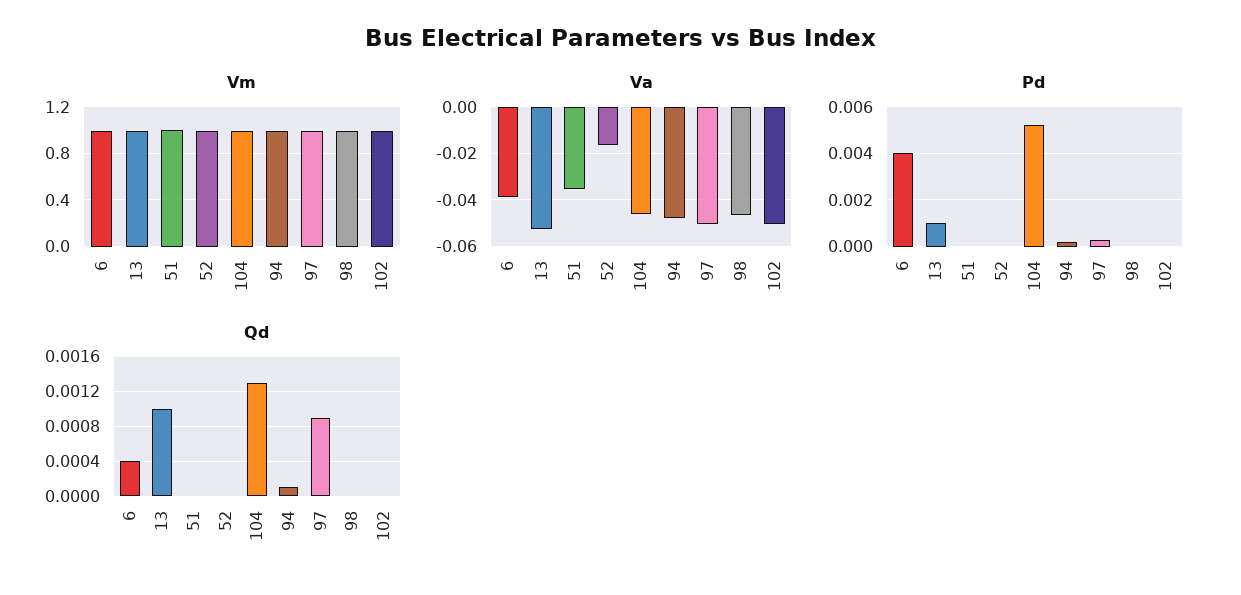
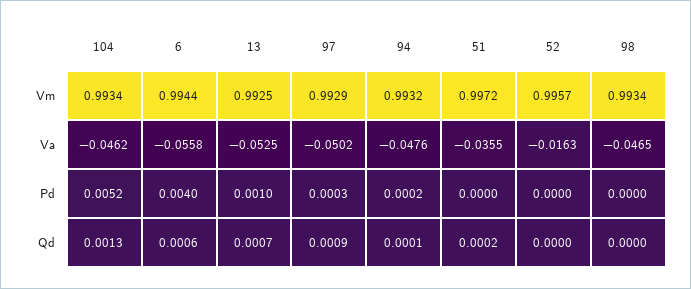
Vm, 102: 1 -> none
Va, 6: -0.04 -> -0.0558
Va, 102: -0.05 -> none
Pd, 102: 0 -> none
Qd, 6: 0.0004 -> 0.0006
Qd, 13: 0.001 -> 0.0007
Qd, 51: 0 -> 0.0002
Qd, 102: 0 -> none

